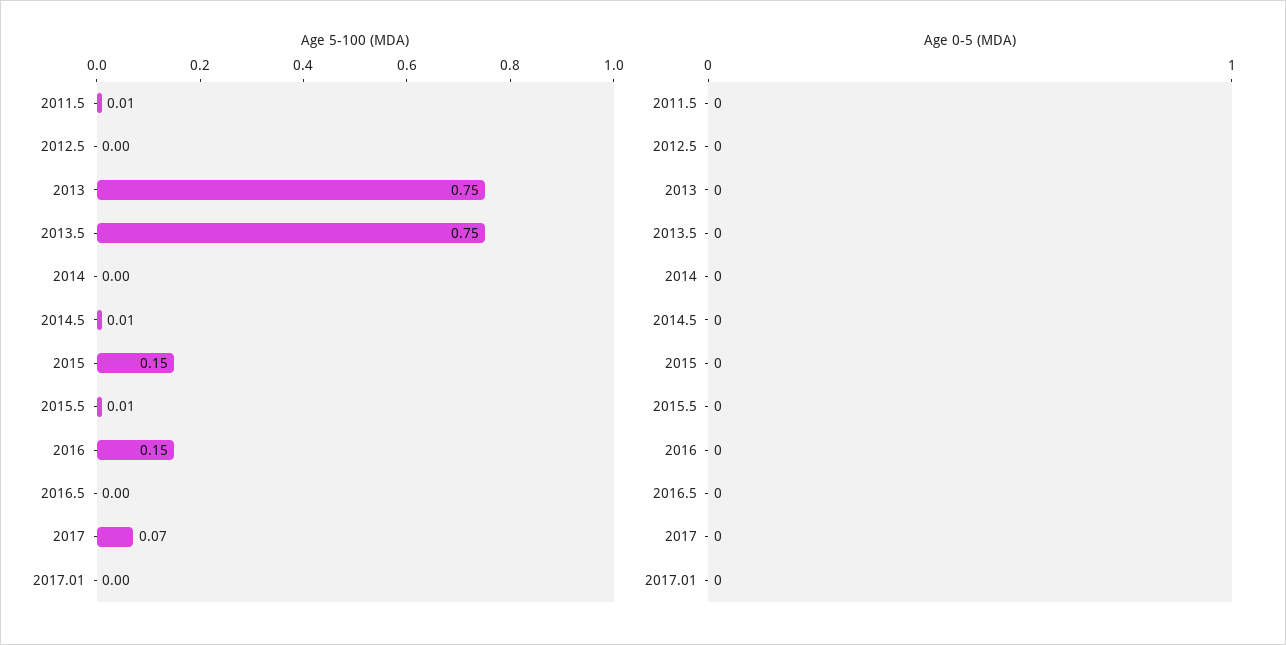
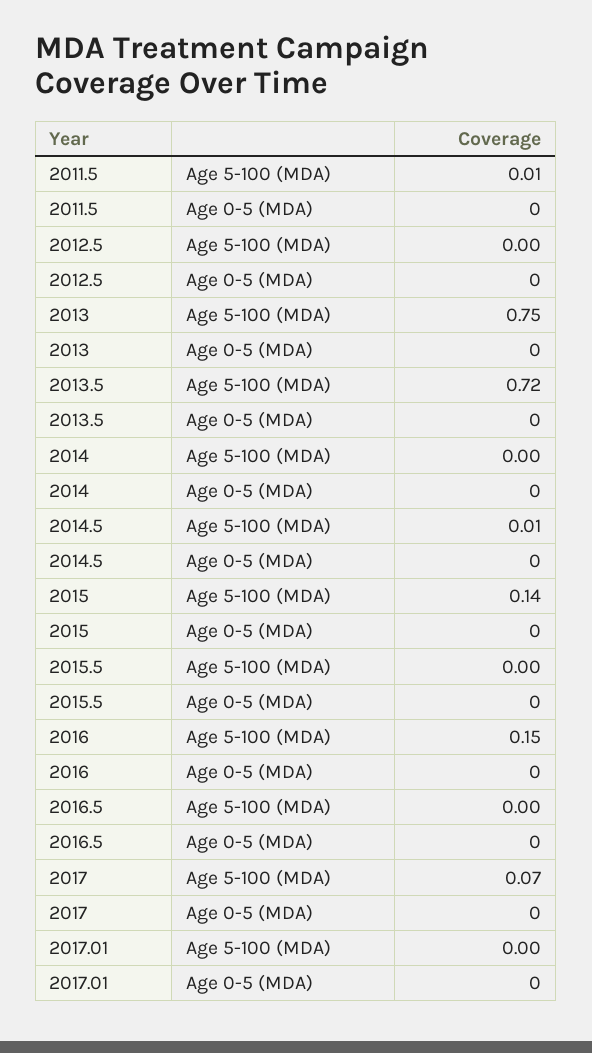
Age 5-100 (MDA), 2013.5: 0.75 -> 0.72
Age 5-100 (MDA), 2015: 0.15 -> 0.14
Age 5-100 (MDA), 2015.5: 0.01 -> 0

